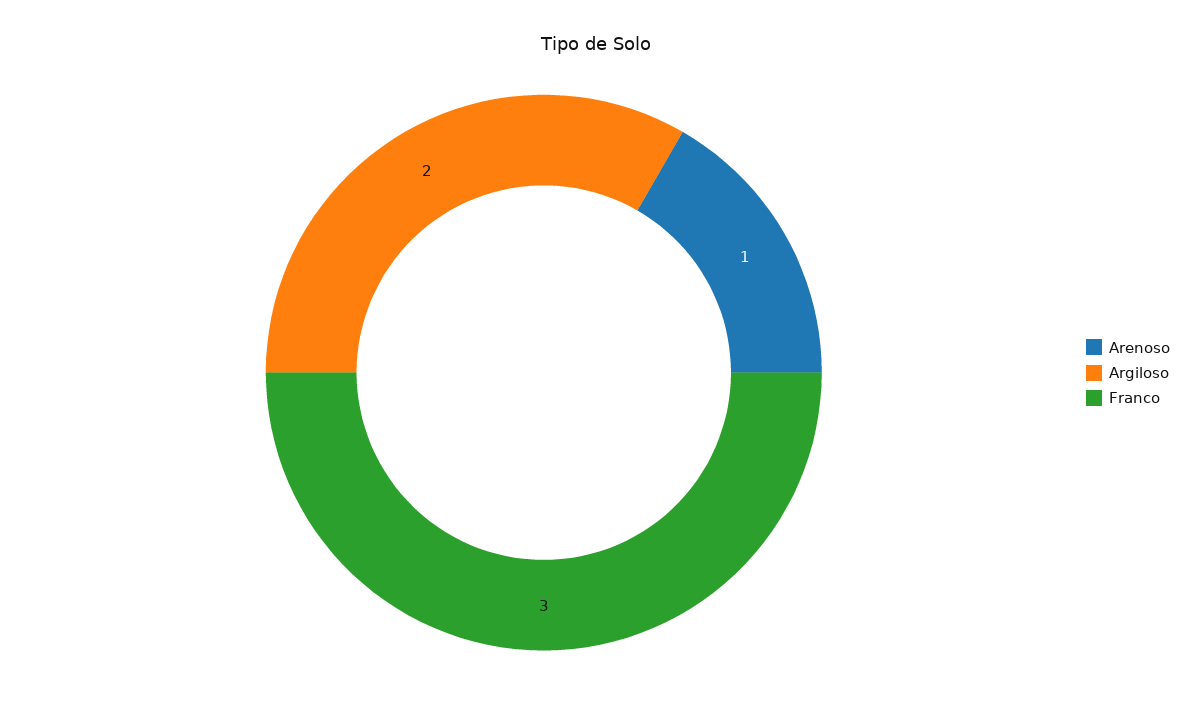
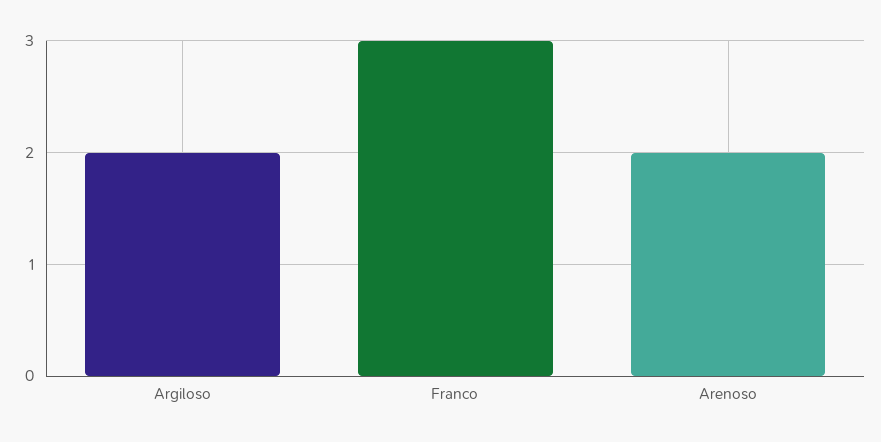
Arenoso: 1 -> 2

